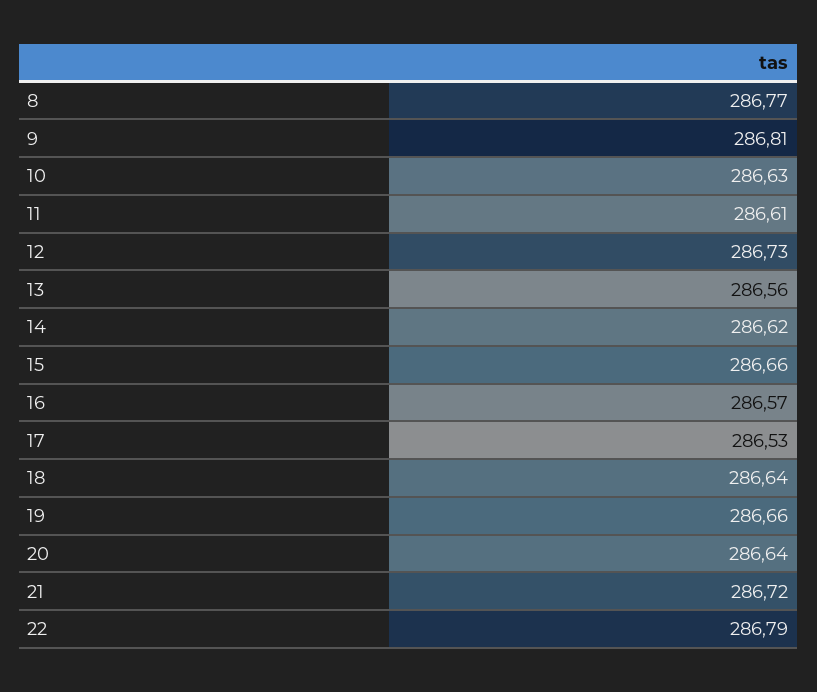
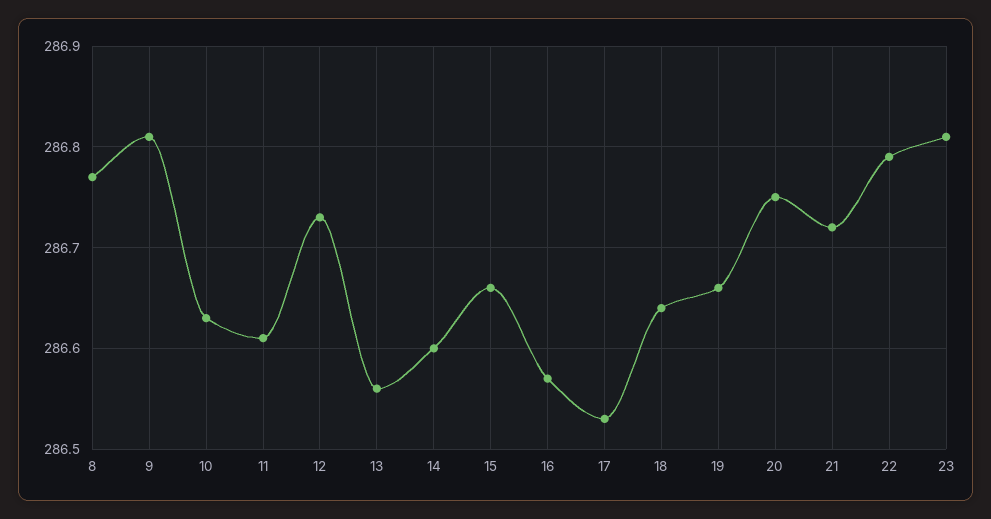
14: 286.62 -> 286.6
20: 286.64 -> 286.75
23: none -> 286.81

